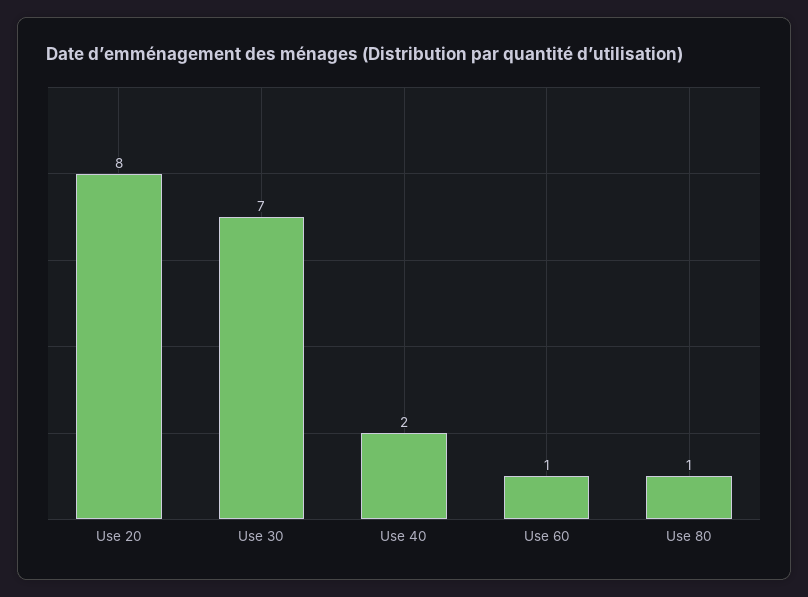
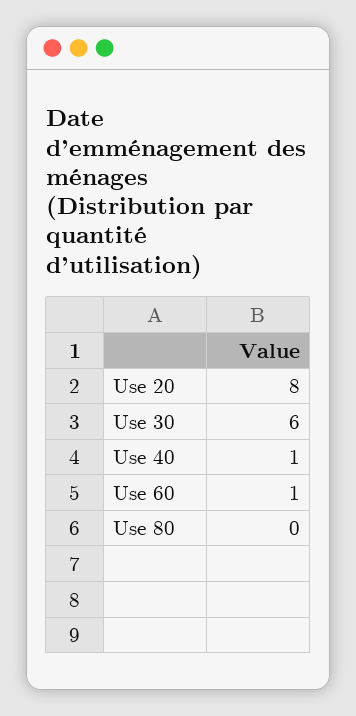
Use 30: 7 -> 6
Use 40: 2 -> 1
Use 80: 1 -> 0

